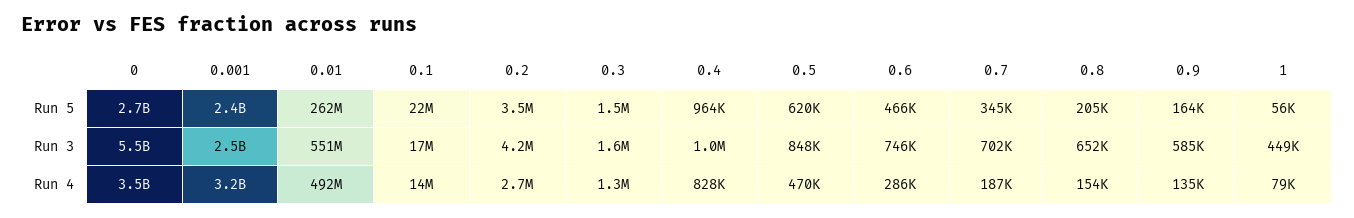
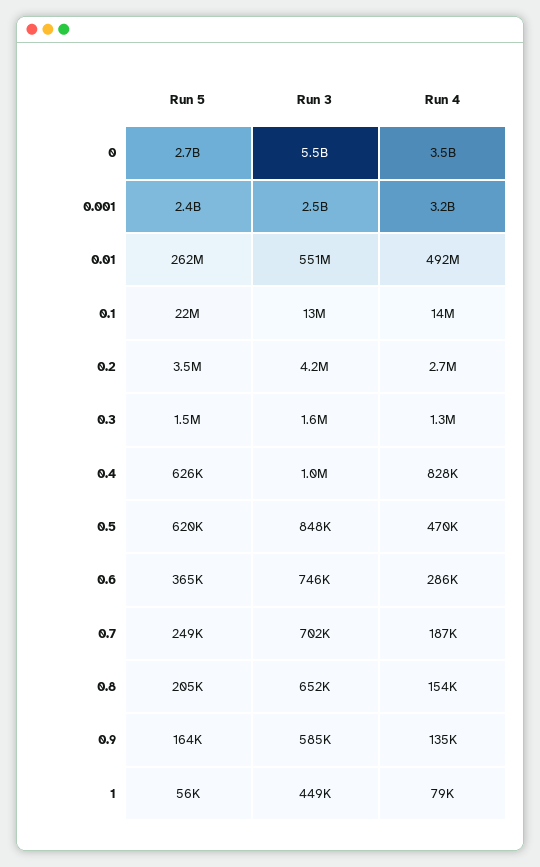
0.4, Run 5: 964000 -> 626000
0.6, Run 5: 466000 -> 365000
0.7, Run 5: 345000 -> 249000
0.1, Run 3: 17000000 -> 13000000

